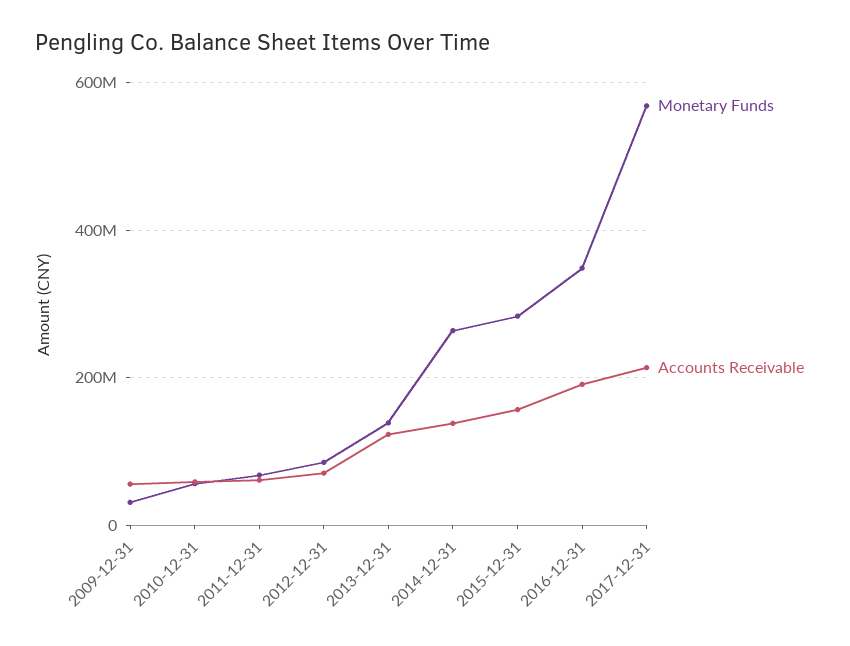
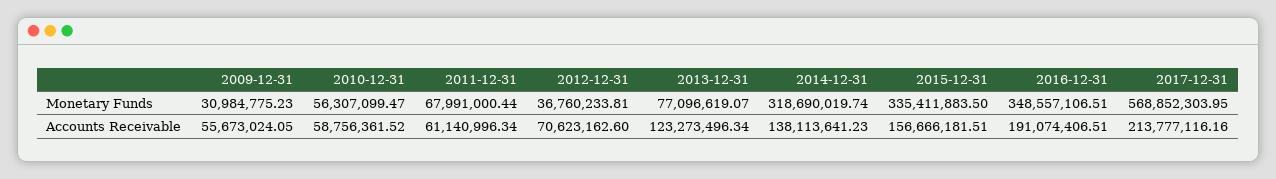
Monetary Funds, 2012-12-31: 80000000 -> 36760233.81
Monetary Funds, 2013-12-31: 140000000 -> 77096619.07
Monetary Funds, 2014-12-31: 260000000 -> 318690019.74
Monetary Funds, 2015-12-31: 280000000 -> 335411883.5

